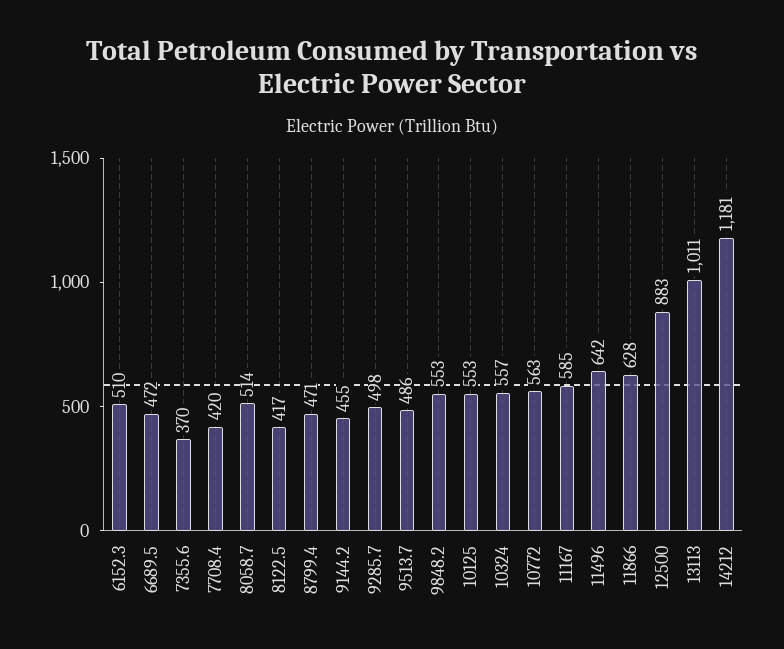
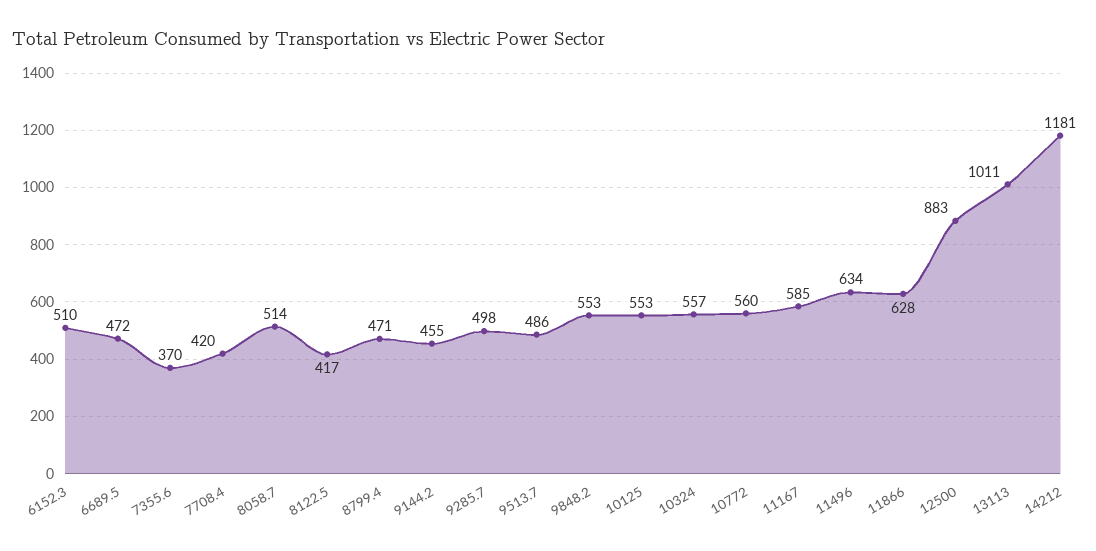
10772: 563 -> 560
11496: 642 -> 634

